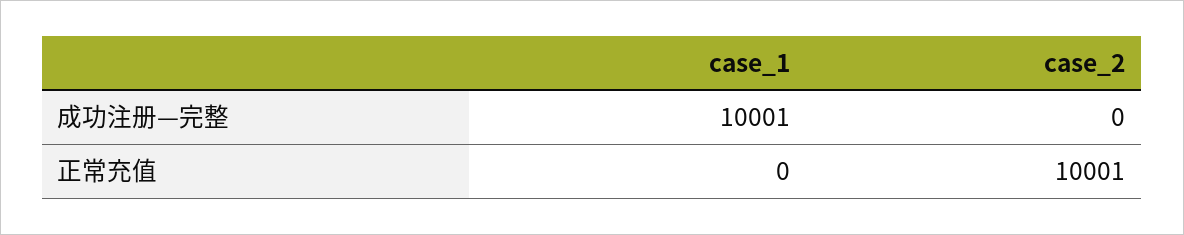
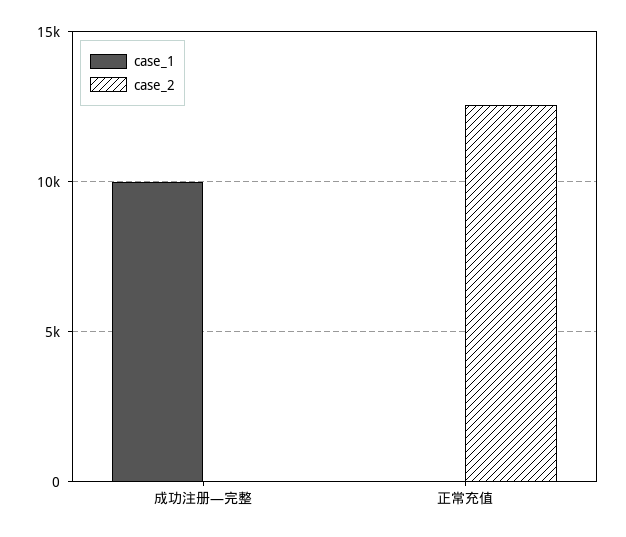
case_2, 正常充值: 10001 -> 12500

